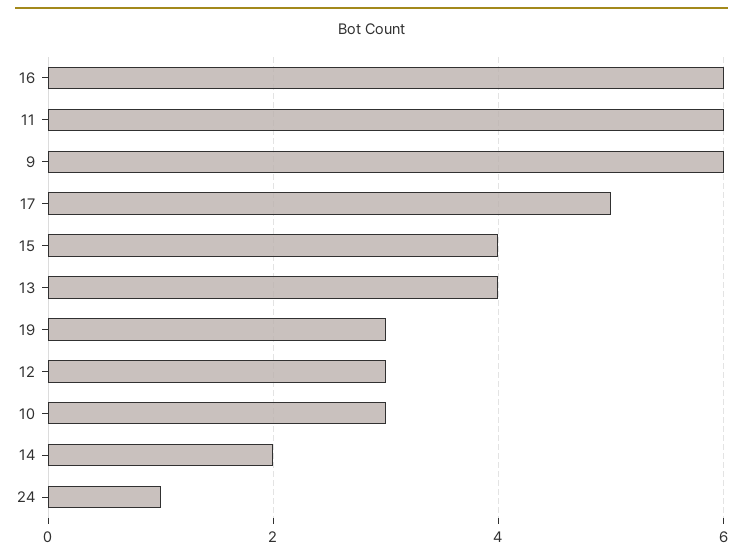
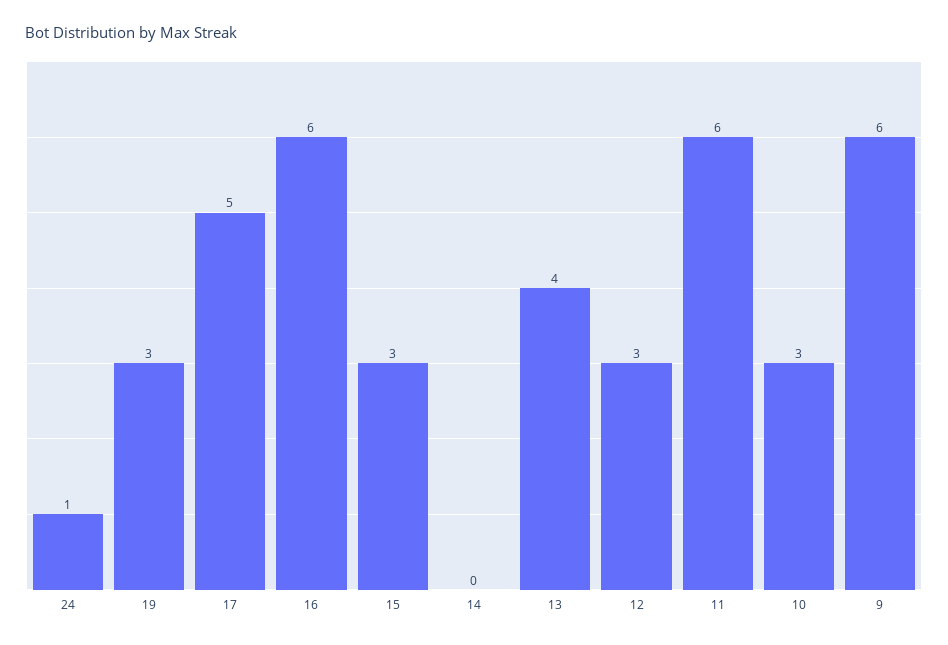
15: 4 -> 3
14: 2 -> 0

